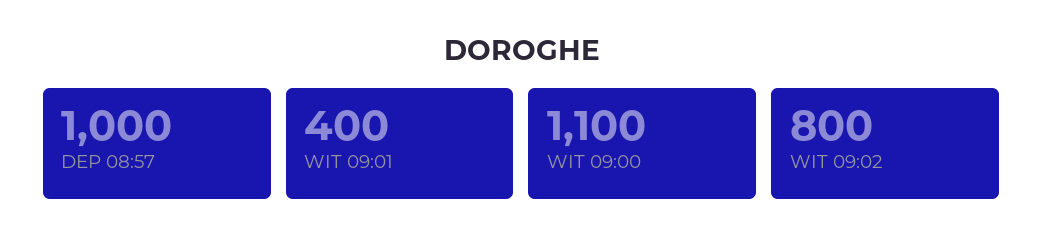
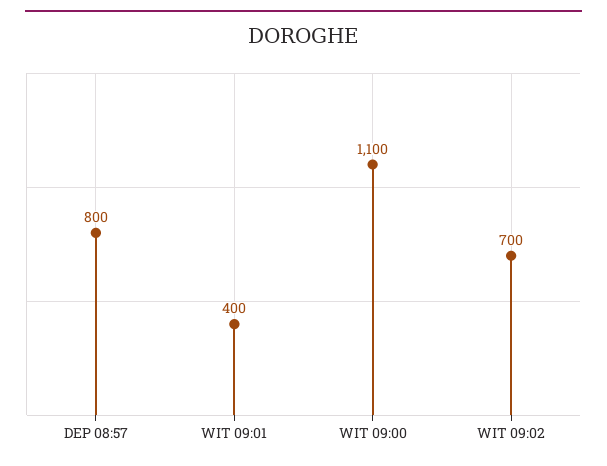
DEP 08:57: 1000 -> 800
WIT 09:02: 800 -> 700

